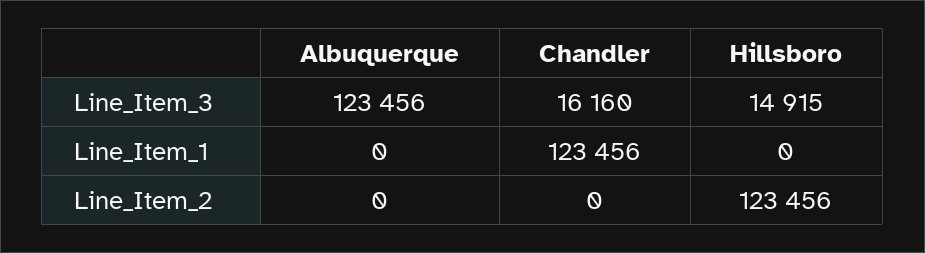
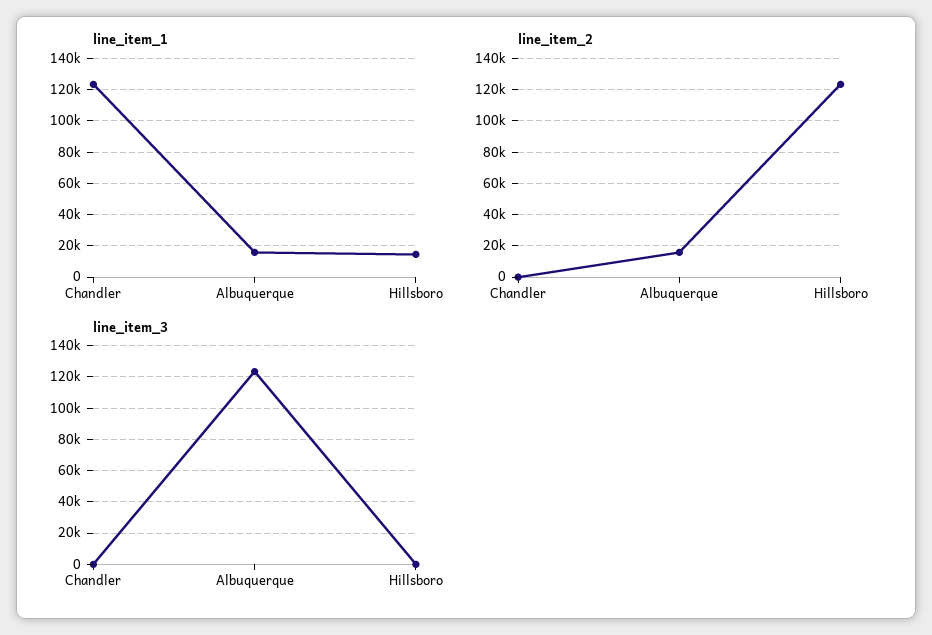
Line_Item_3, Chandler: 16160 -> 0
Line_Item_3, Hillsboro: 14915 -> 0
Line_Item_1, Albuquerque: 0 -> 15000
Line_Item_1, Hillsboro: 0 -> 15000
Line_Item_2, Albuquerque: 0 -> 15000

